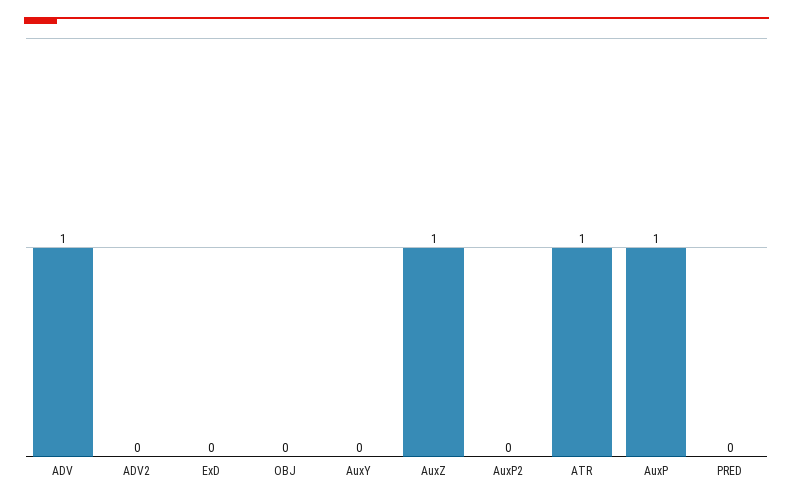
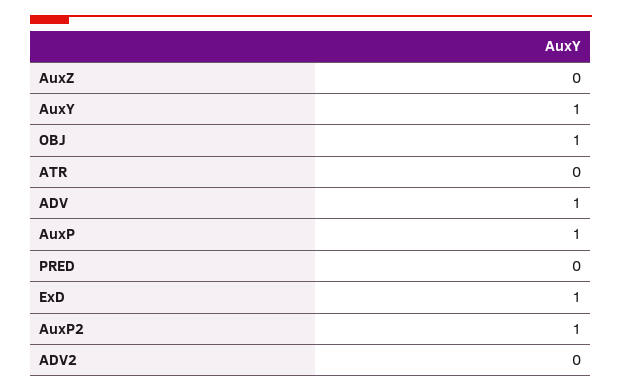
ExD: 0 -> 1
OBJ: 0 -> 1
AuxY: 0 -> 1
AuxZ: 1 -> 0
AuxP2: 0 -> 1
ATR: 1 -> 0

